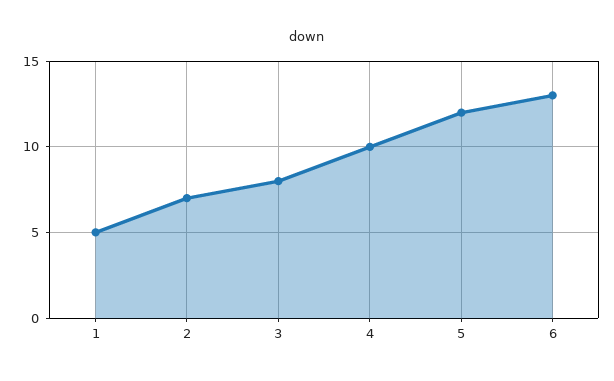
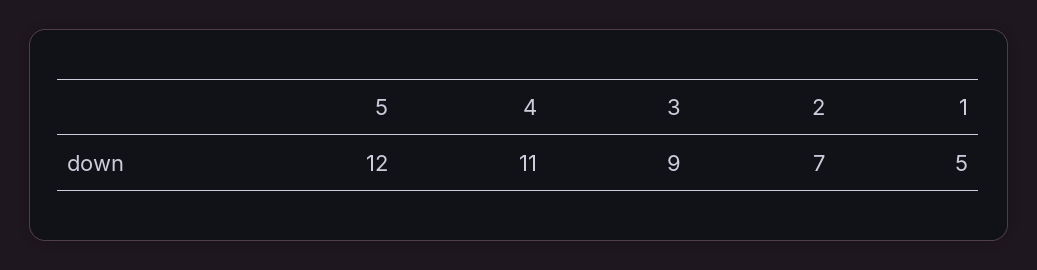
3: 8 -> 9
4: 10 -> 11
6: 13 -> none

